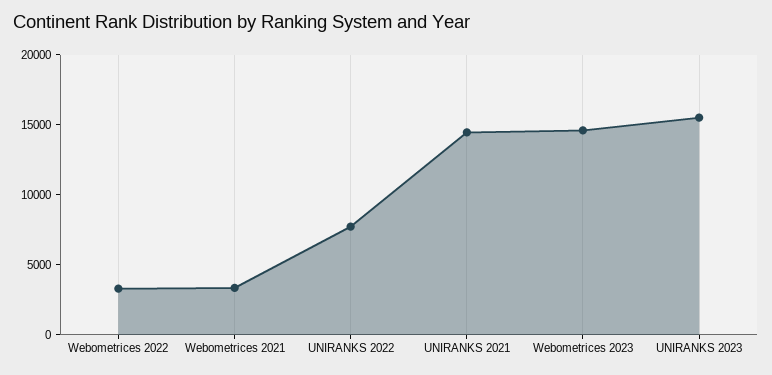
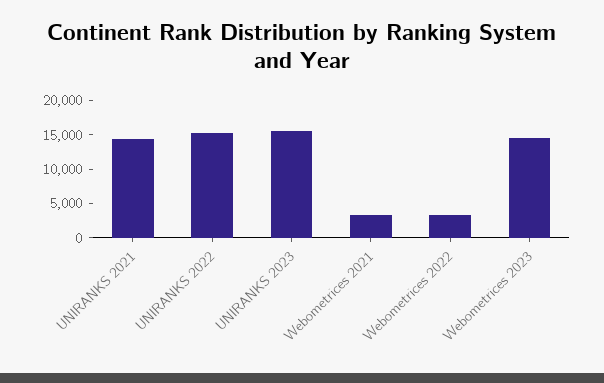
UNIRANKS 2022: 8000 -> 15000

